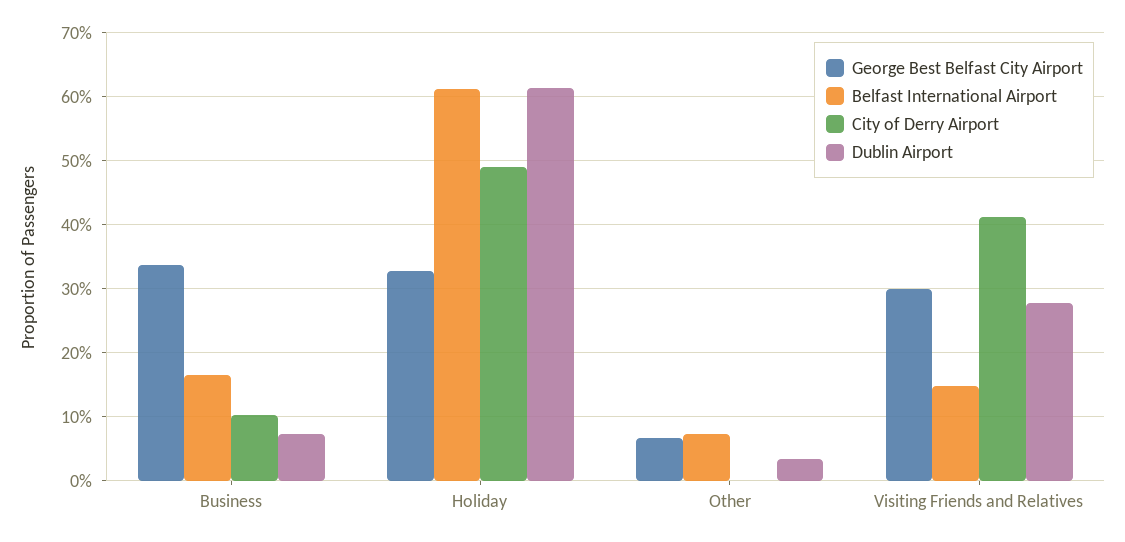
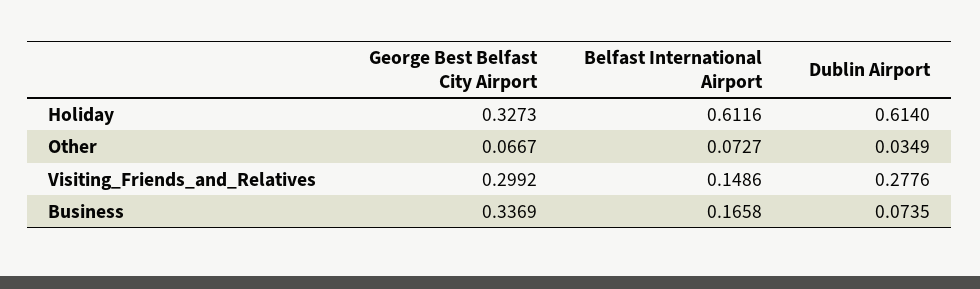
City of Derry Airport, Business: 0.1 -> none
City of Derry Airport, Holiday: 0.49 -> none
City of Derry Airport, Other: 0 -> none
City of Derry Airport, Visiting Friends and Relatives: 0.41 -> none

